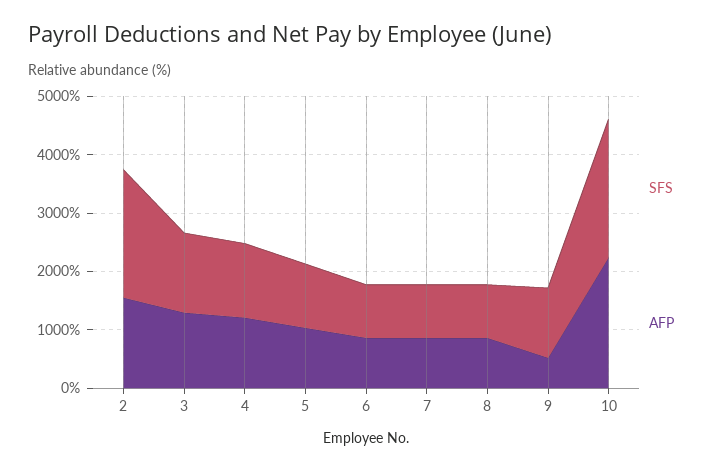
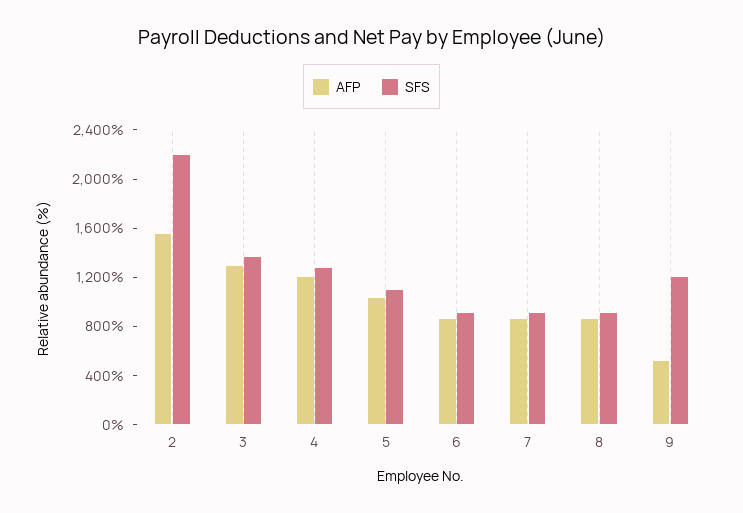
SFS, 10: 2400 -> none
AFP, 10: 2200 -> none

